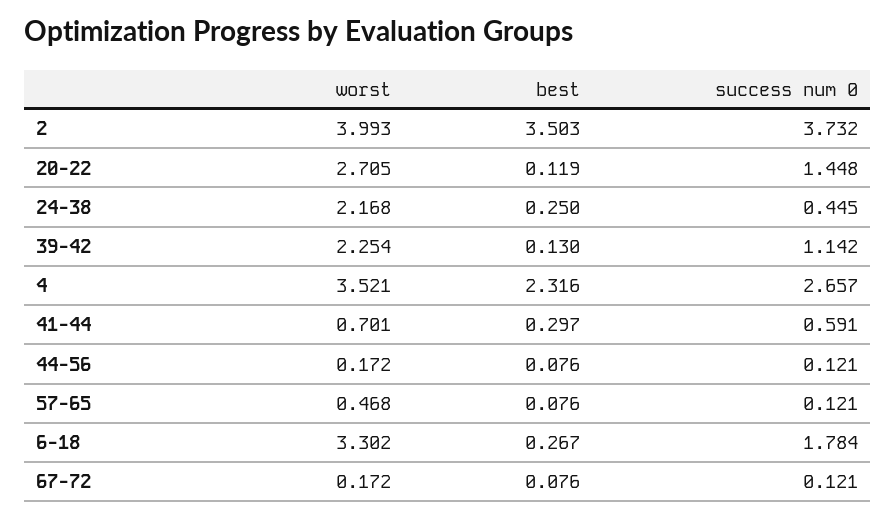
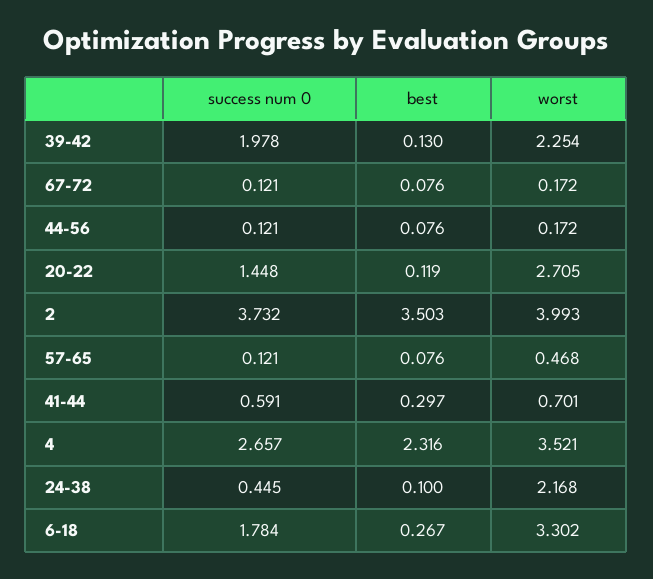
best, 24-38: 0.25 -> 0.1
success num 0, 39-42: 1.142 -> 1.978

